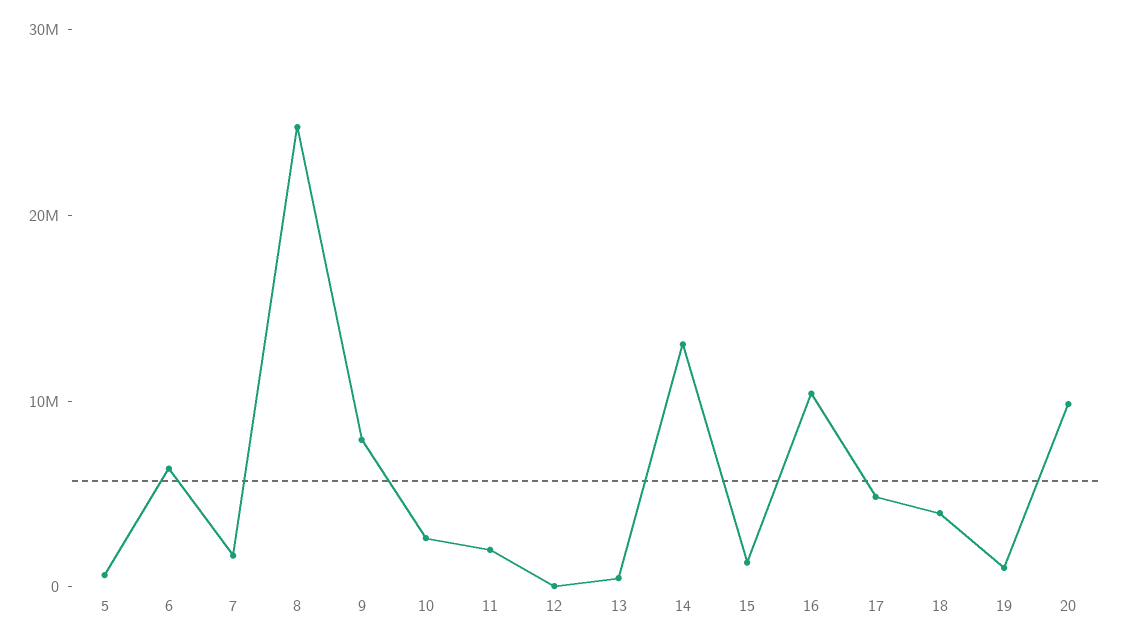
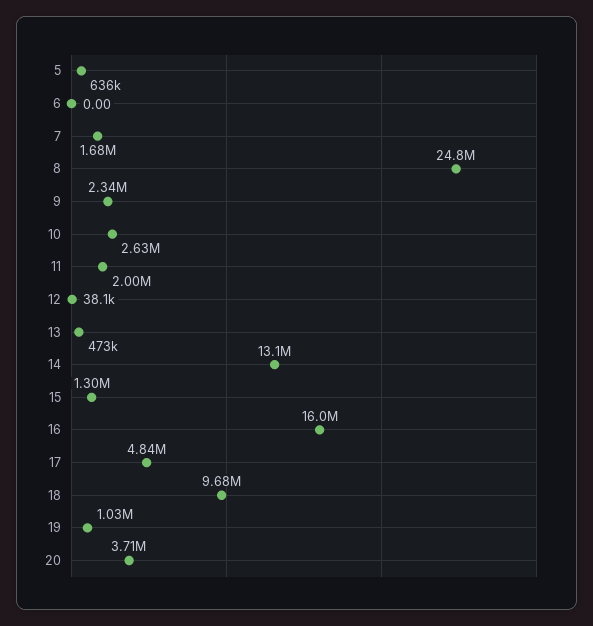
6: 6000000 -> 0
9: 8000000 -> 2340000
16: 10000000 -> 16000000
18: 4000000 -> 9680000
20: 10000000 -> 3710000

